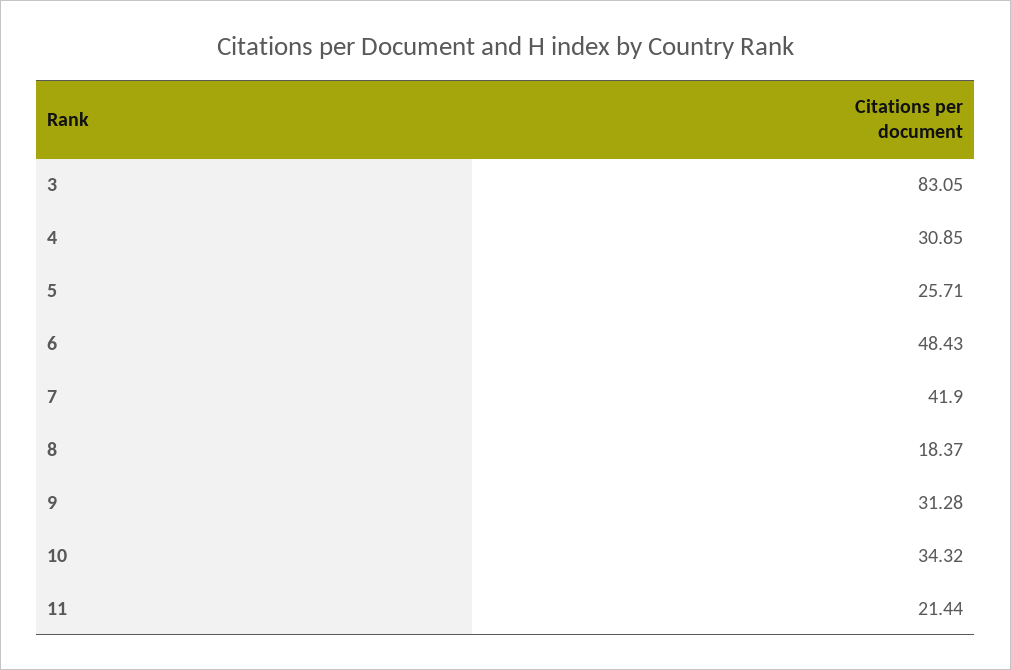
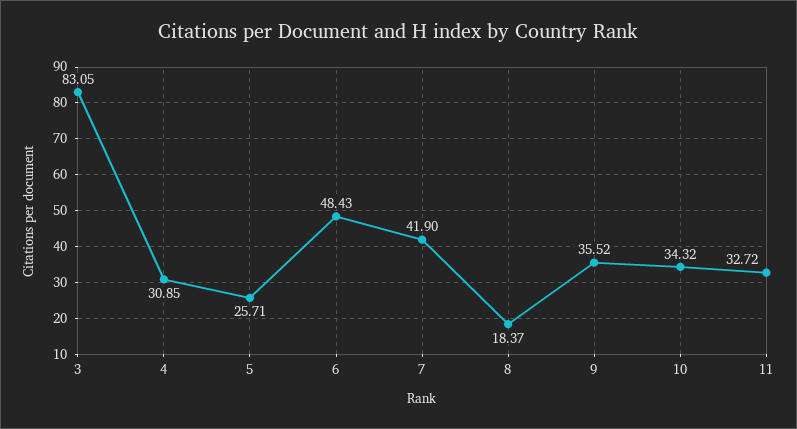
9: 31.28 -> 35.52
11: 21.44 -> 32.72

